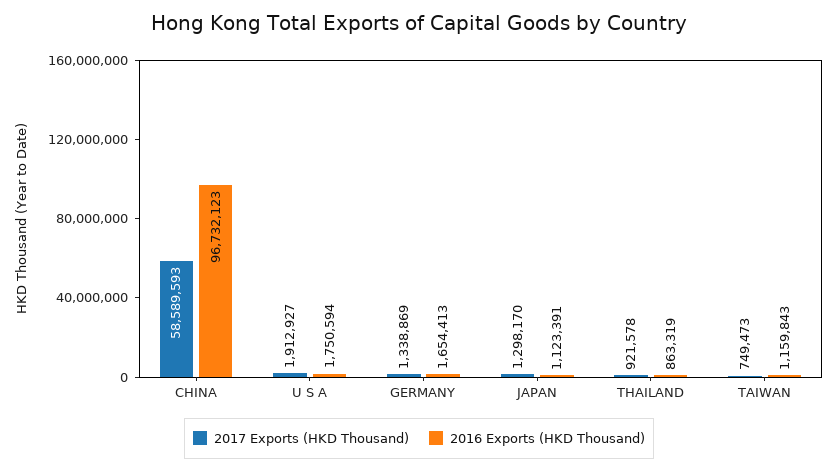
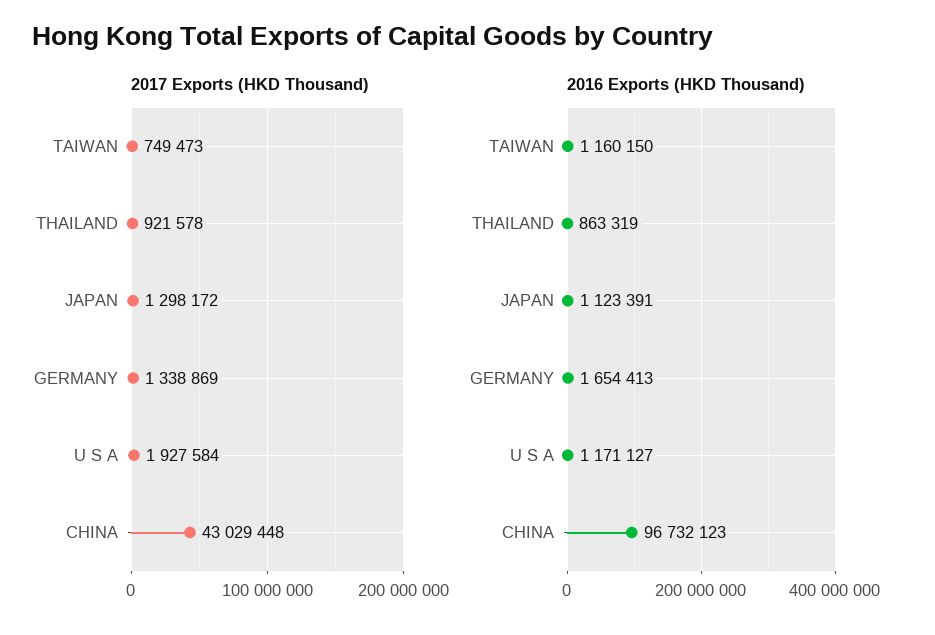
2017 Exports (HKD Thousand), CHINA: 58589593 -> 43029448
2017 Exports (HKD Thousand), U S A: 1912927 -> 1927584
2016 Exports (HKD Thousand), U S A: 1750594 -> 1171127
2017 Exports (HKD Thousand), JAPAN: 1298170 -> 1298172
2016 Exports (HKD Thousand), TAIWAN: 1159843 -> 1160150

